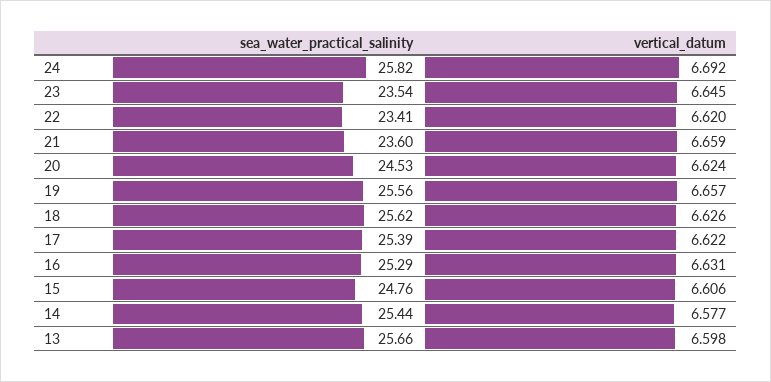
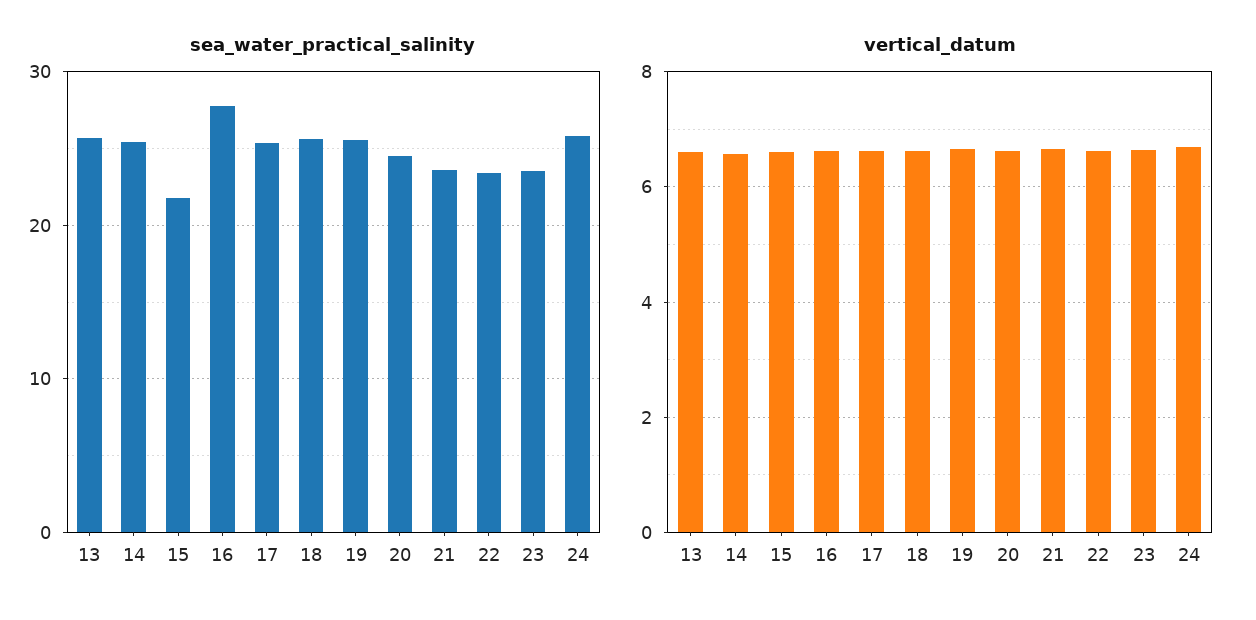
sea_water_practical_salinity, 16: 25.29 -> 28
sea_water_practical_salinity, 15: 24.76 -> 22

